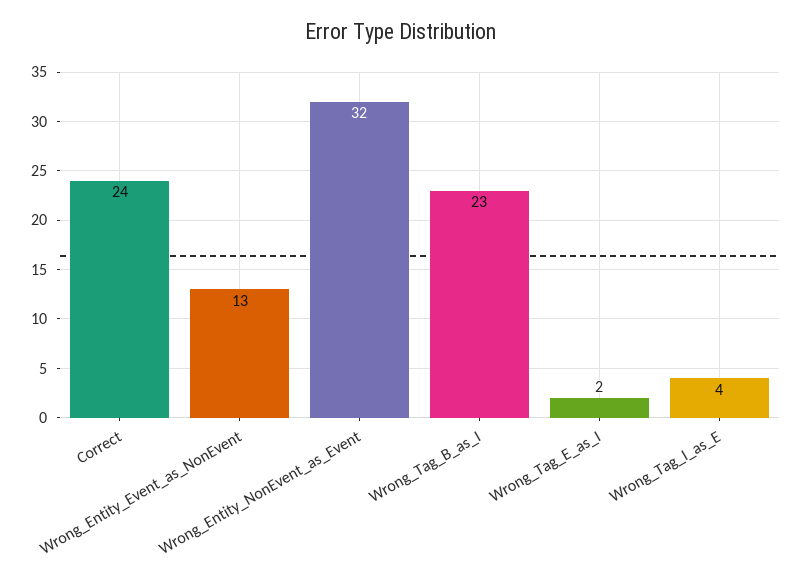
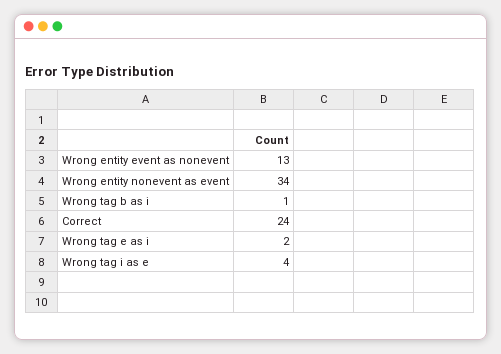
Wrong_Entity_NonEvent_as_Event: 32 -> 34
Wrong_Tag_B_as_I: 23 -> 1

